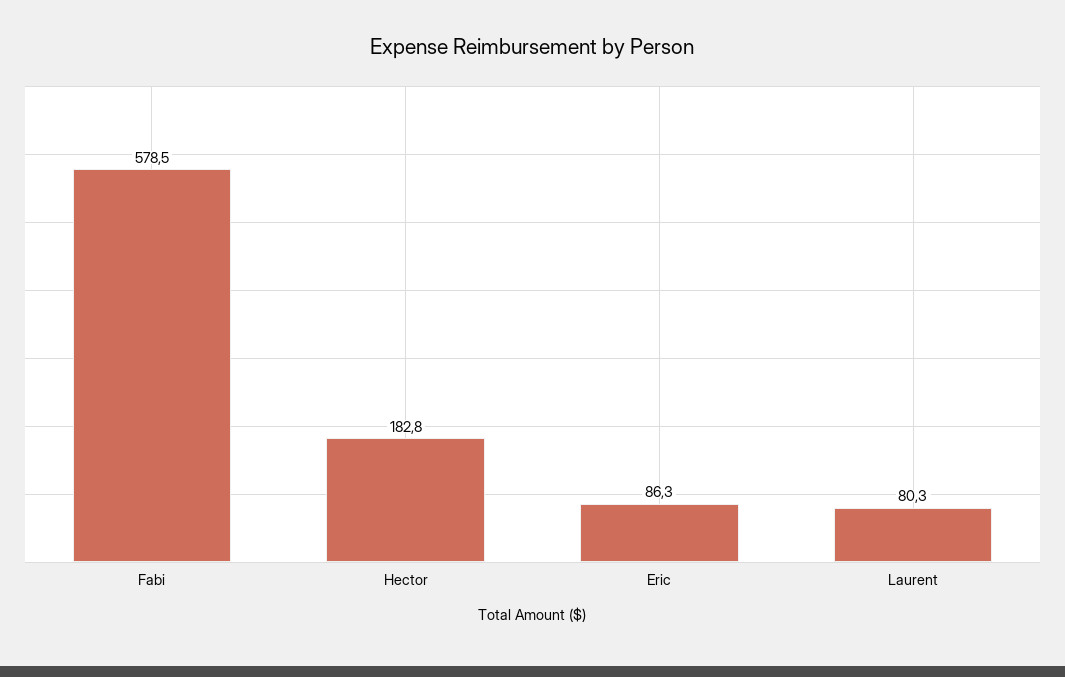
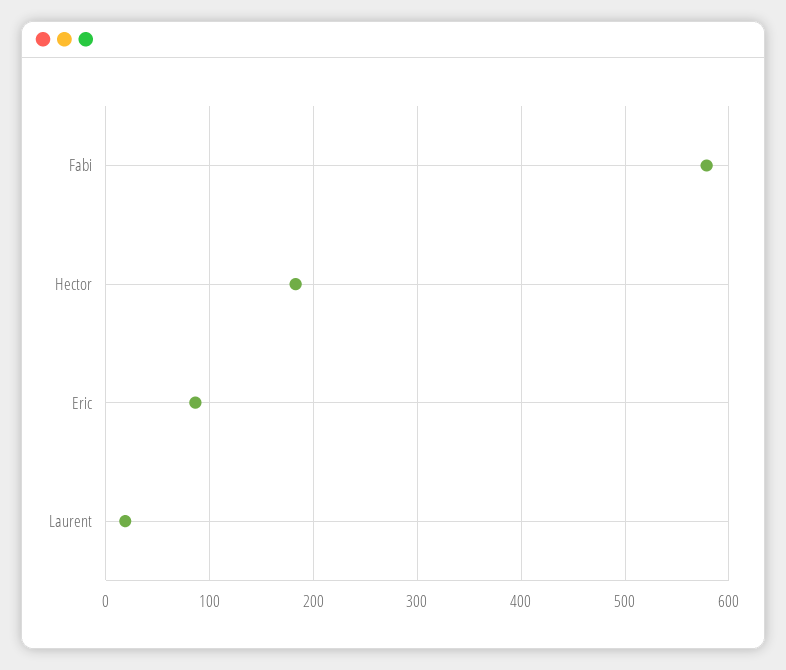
Laurent: 80.3 -> 20

